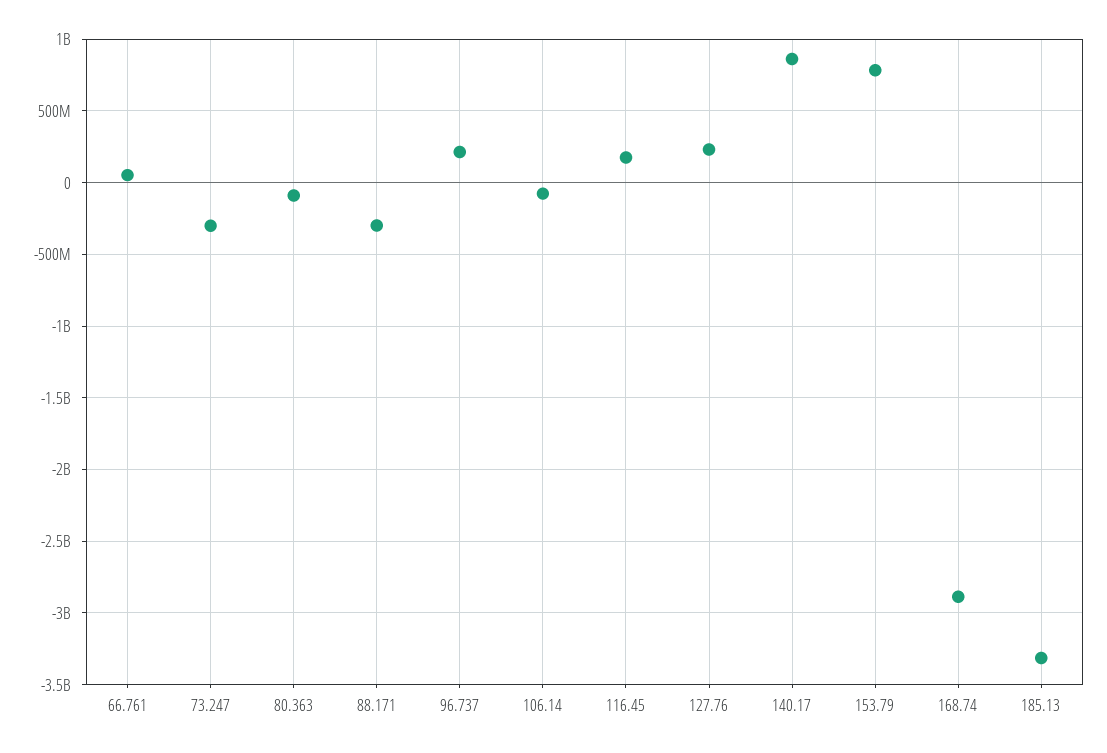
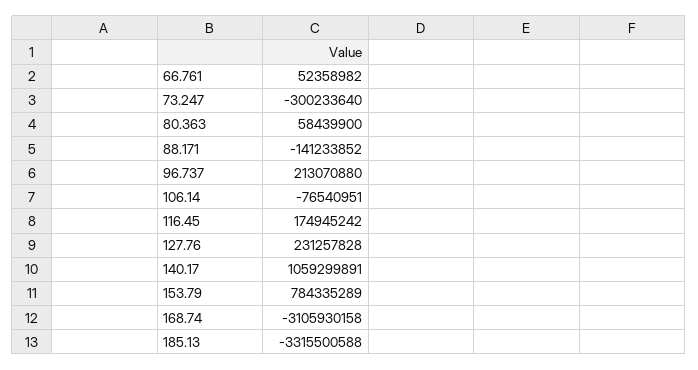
80.363: -100000000 -> 58439900
88.171: -300000000 -> -141233852
140.17: 850000000 -> 1059299891
168.74: -2900000000 -> -3105930158

